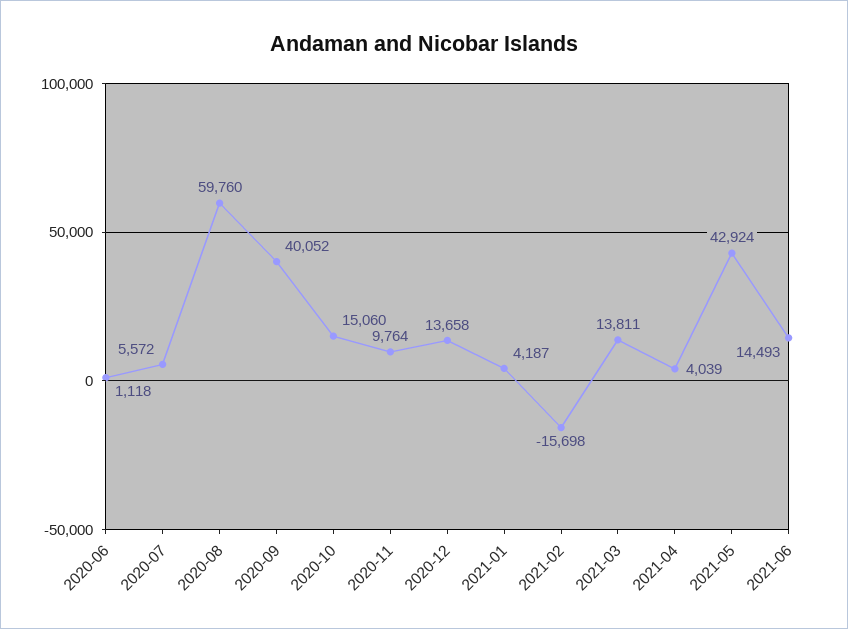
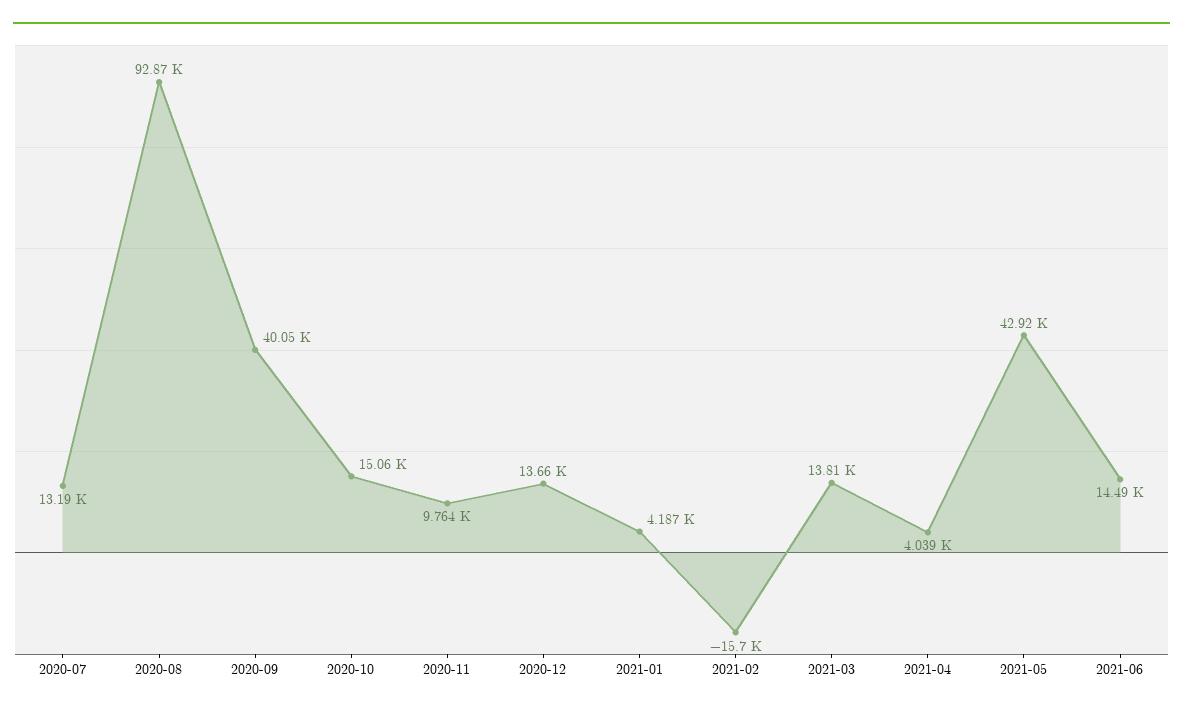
2020-06: 1118 -> none
2020-07: 5572 -> 13190
2020-08: 59760 -> 92870

